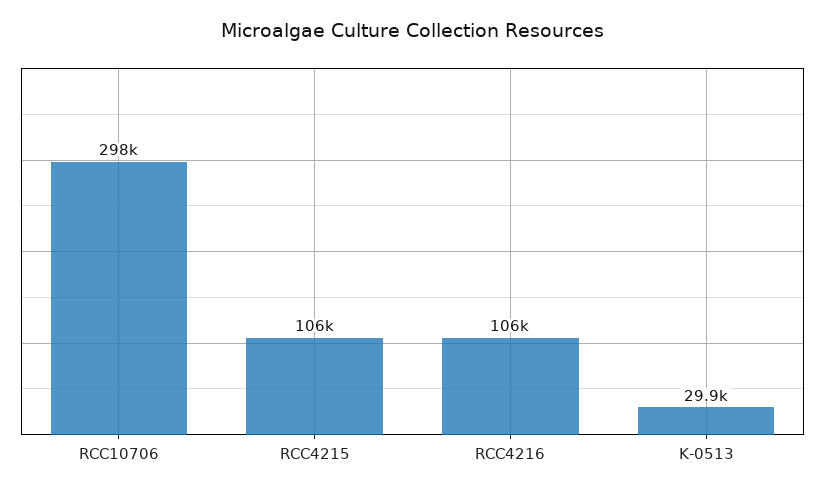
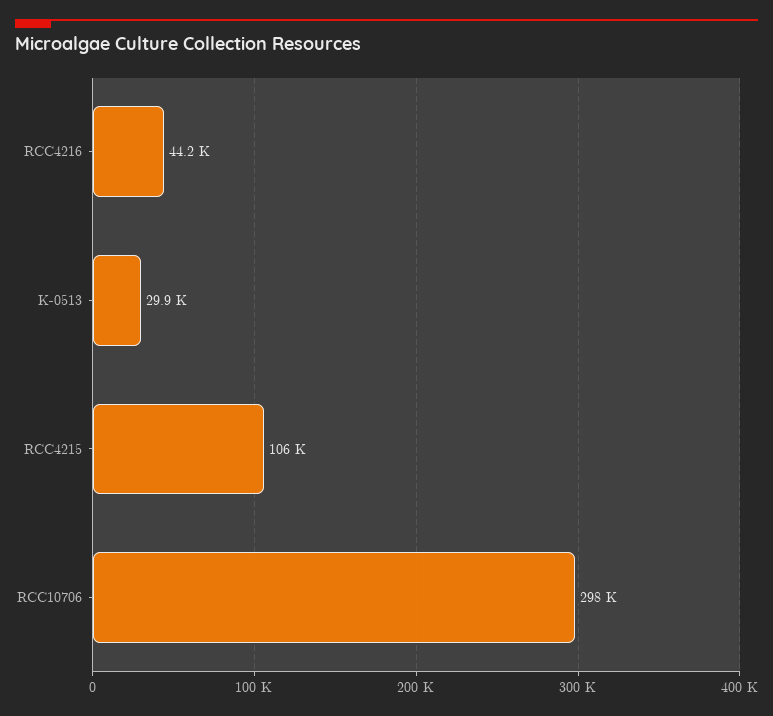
RCC4216: 106000 -> 44200

